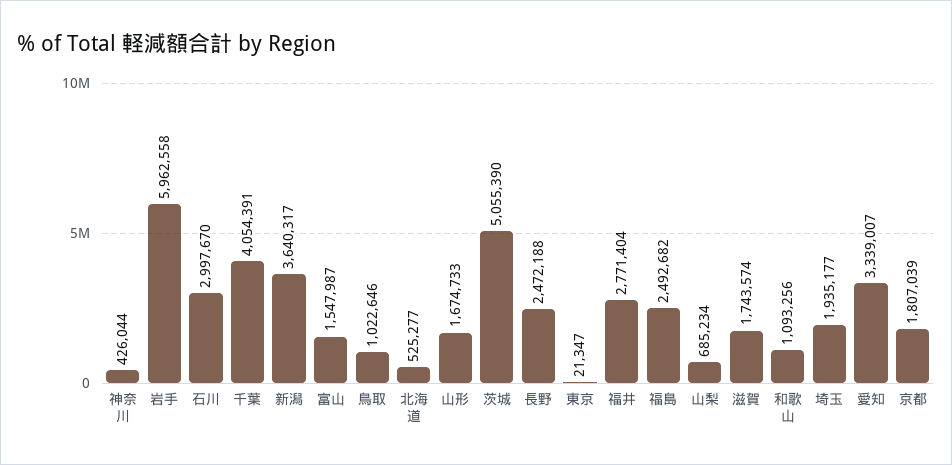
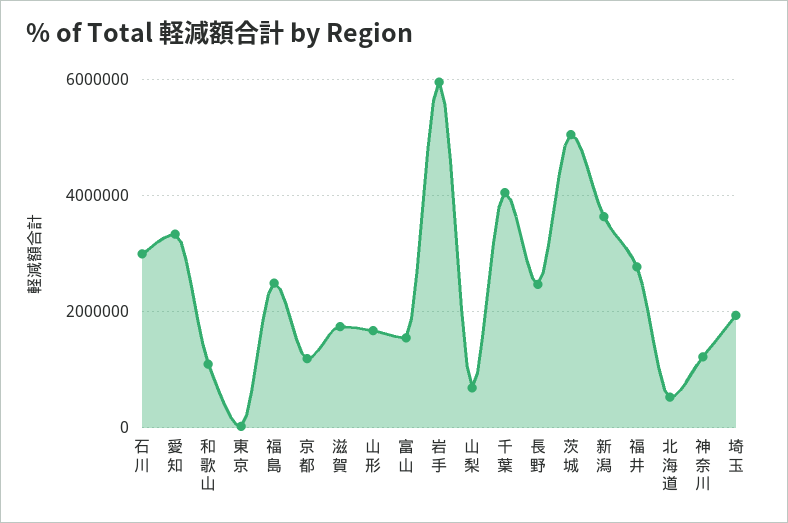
神奈川: 426044 -> 1200000
鳥取: 1022646 -> none
京都: 1807039 -> 1200000

